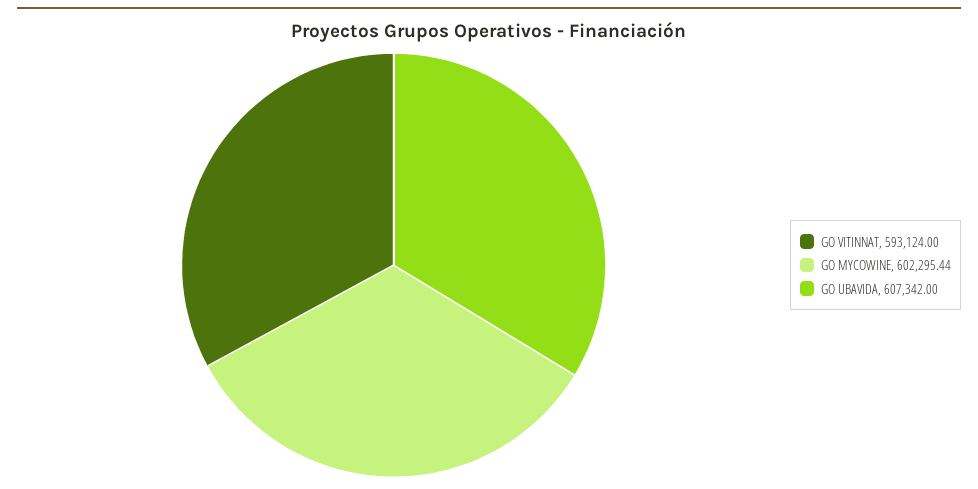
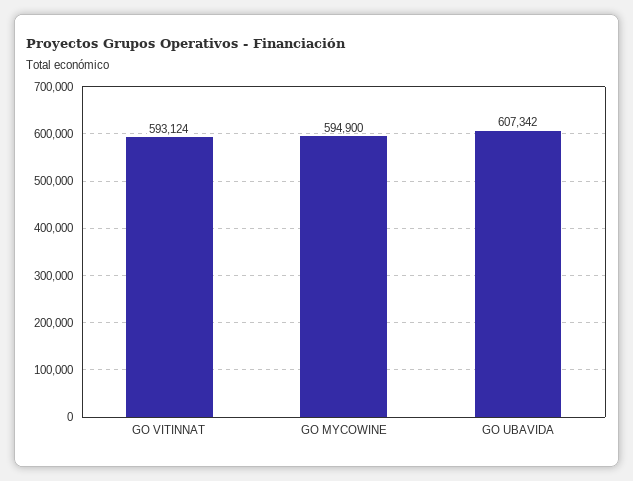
GO MYCOWINE: 602295.44 -> 594900

